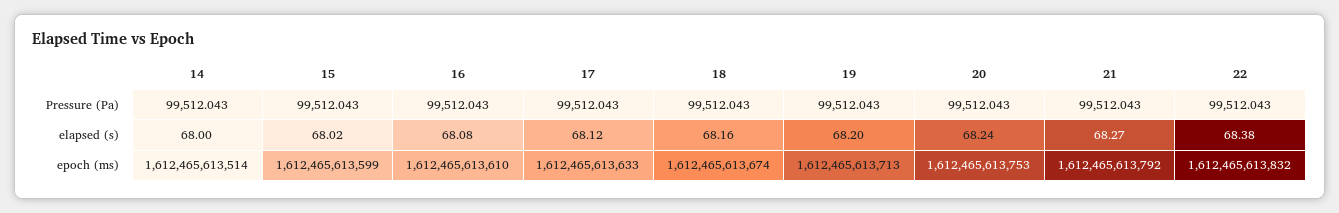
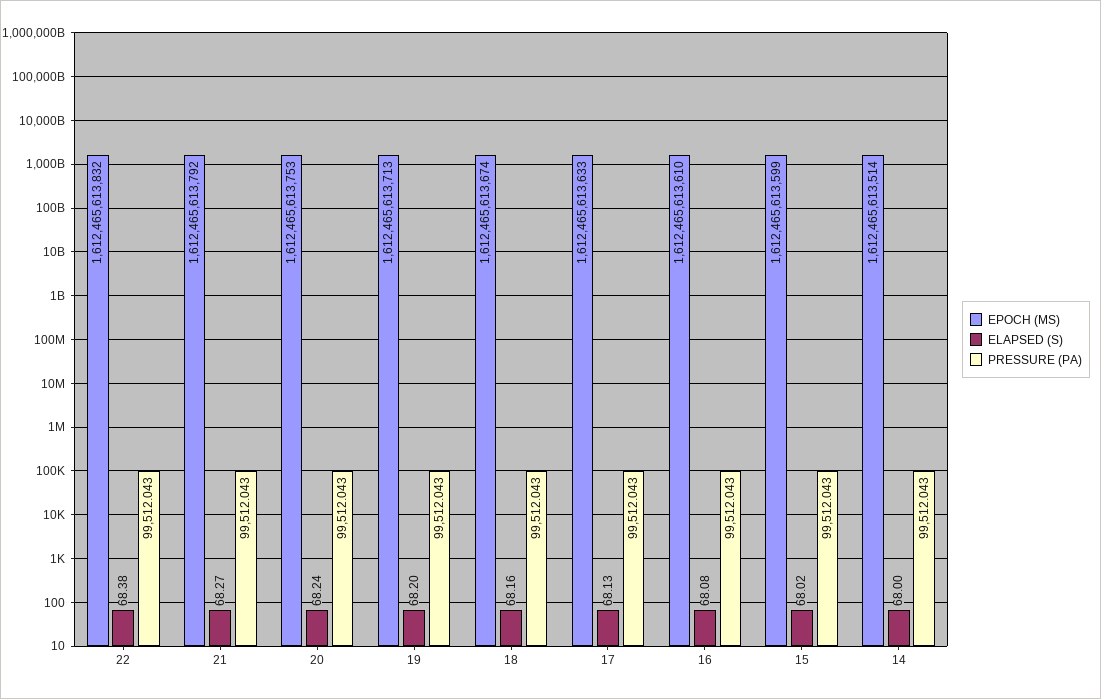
elapsed (s), 17: 68.12 -> 68.13

